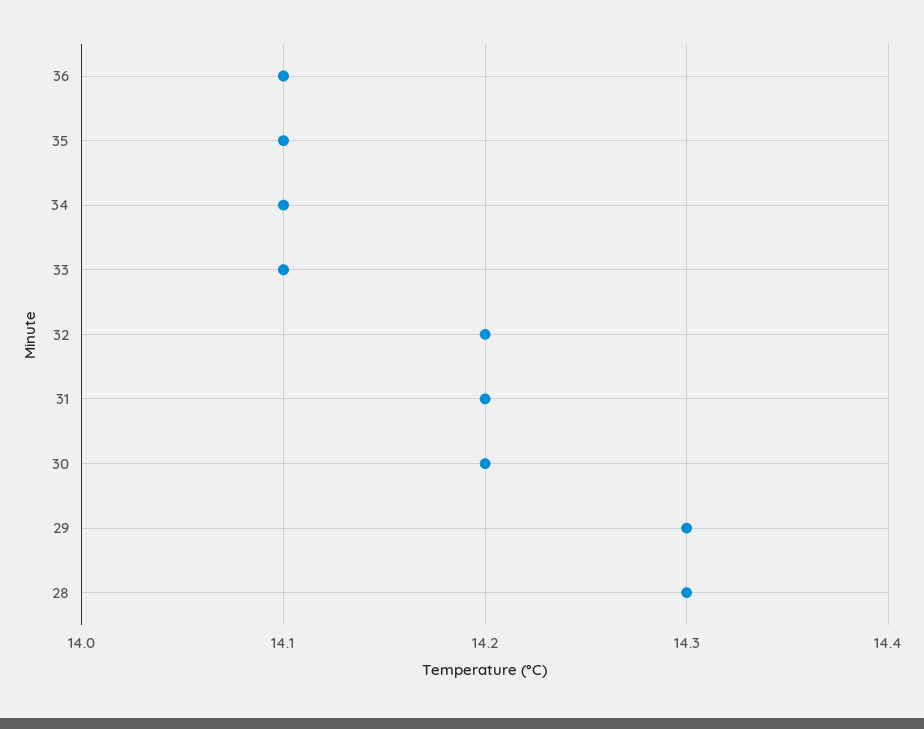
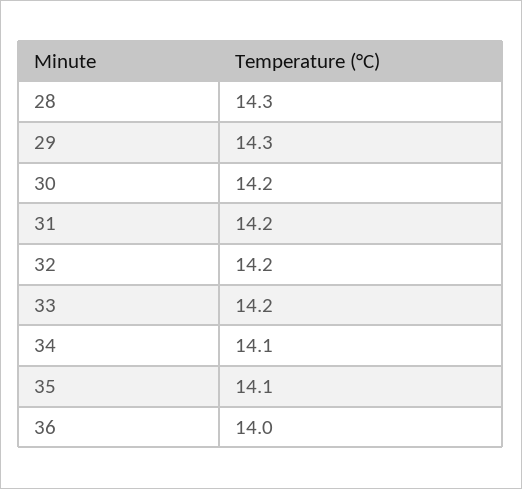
36: 14.1 -> 14
33: 14.1 -> 14.2

